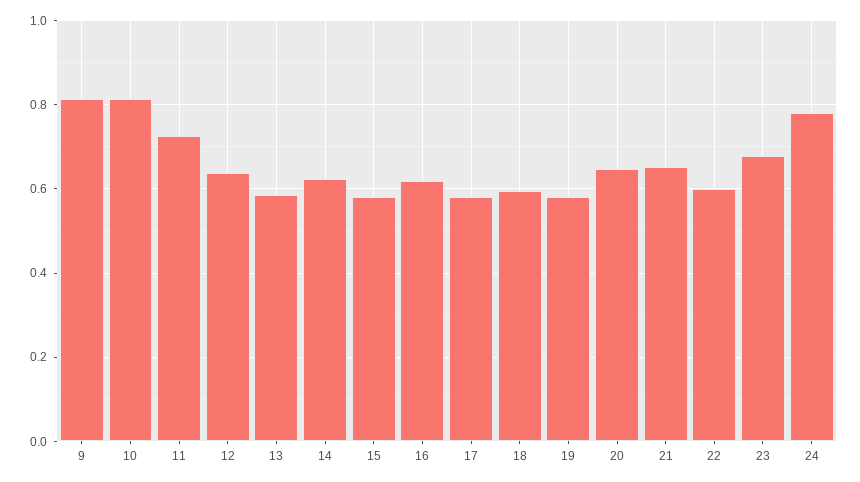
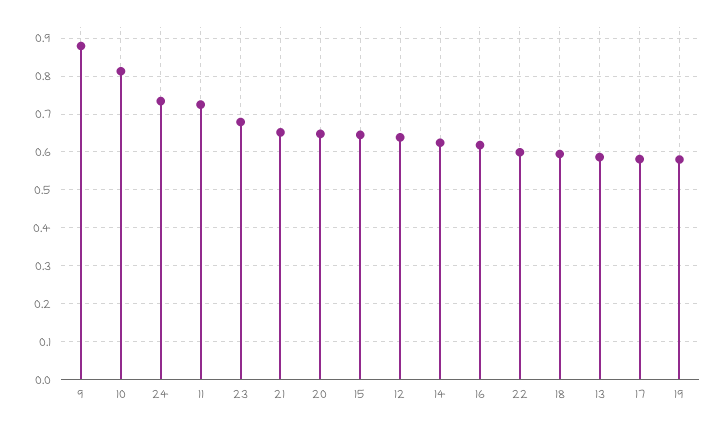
9: 0.82 -> 0.88
15: 0.58 -> 0.64
24: 0.78 -> 0.74

